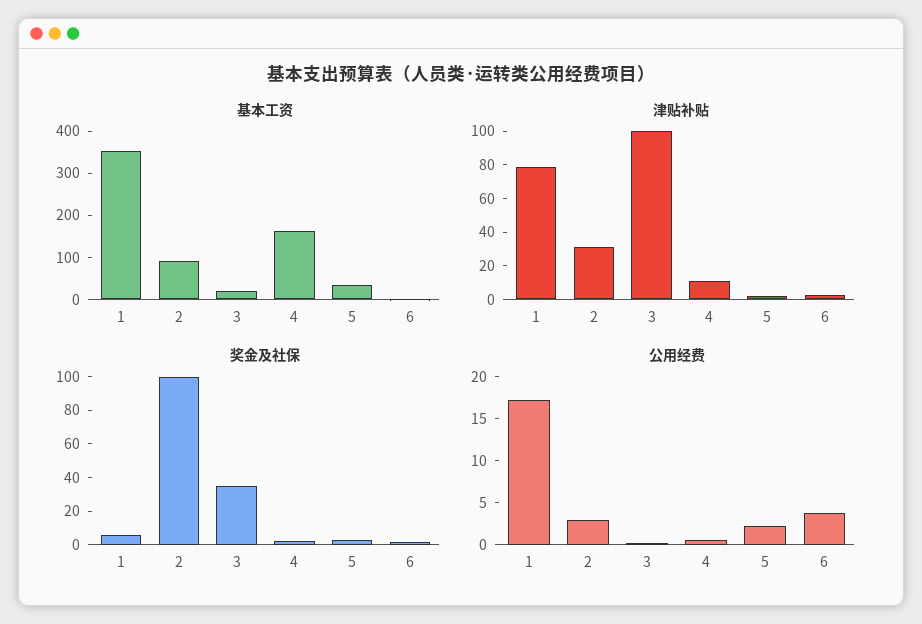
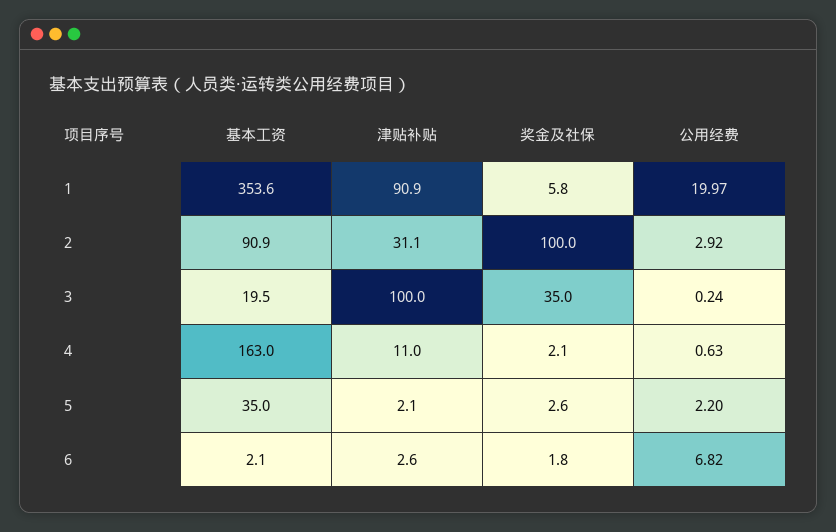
津贴补贴, 1: 80 -> 90.9
公用经费, 1: 17 -> 19.97
公用经费, 6: 4 -> 6.82

